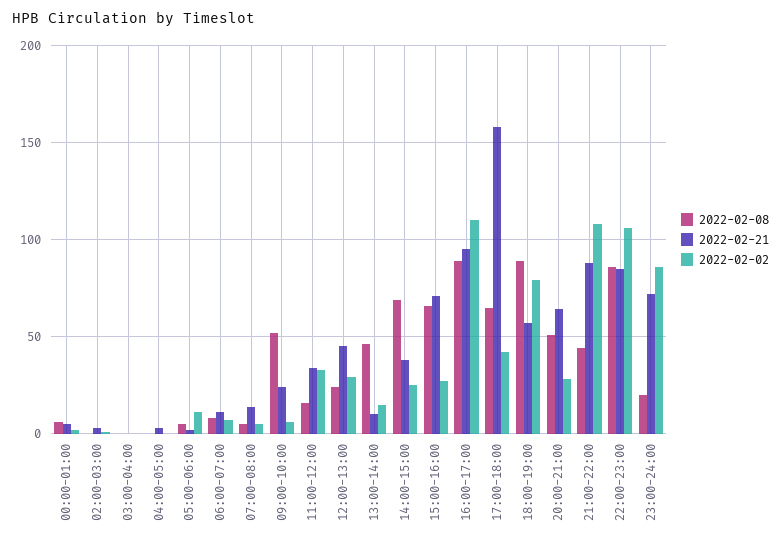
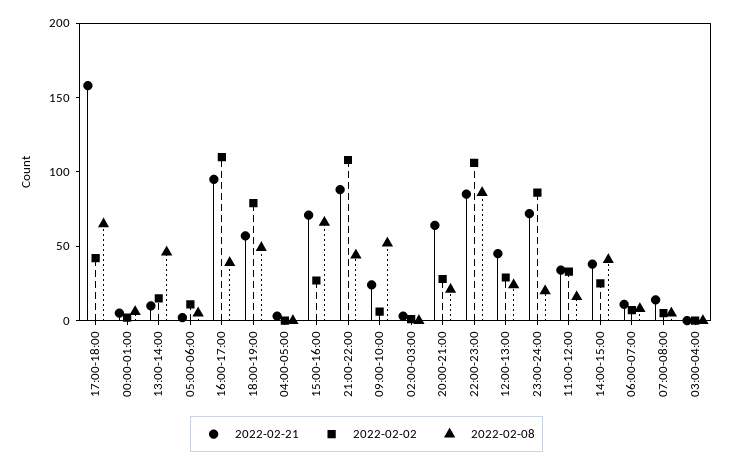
2022-02-08, 14:00-15:00: 70 -> 40
2022-02-08, 16:00-17:00: 90 -> 40
2022-02-08, 18:00-19:00: 90 -> 50
2022-02-08, 20:00-21:00: 50 -> 20

